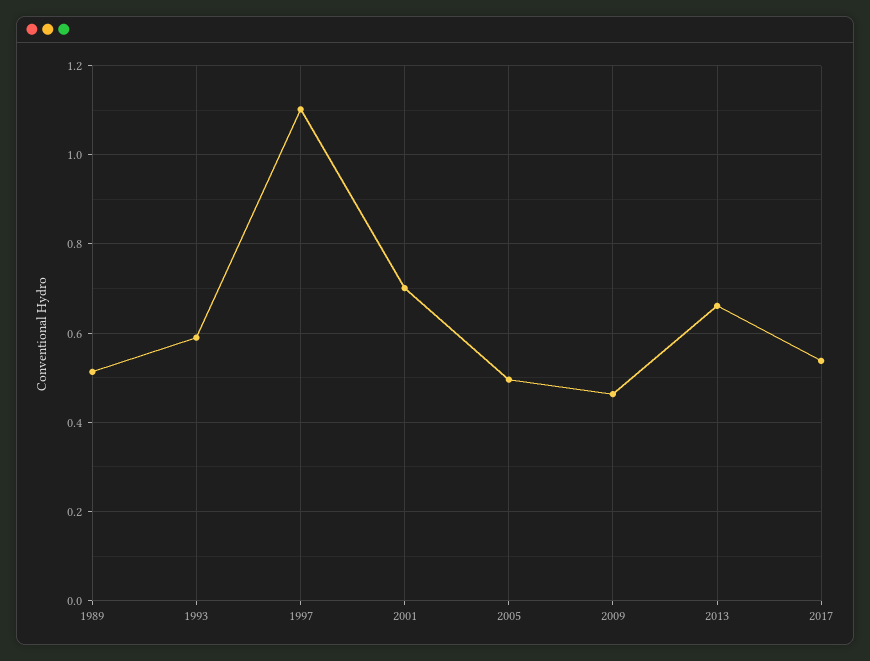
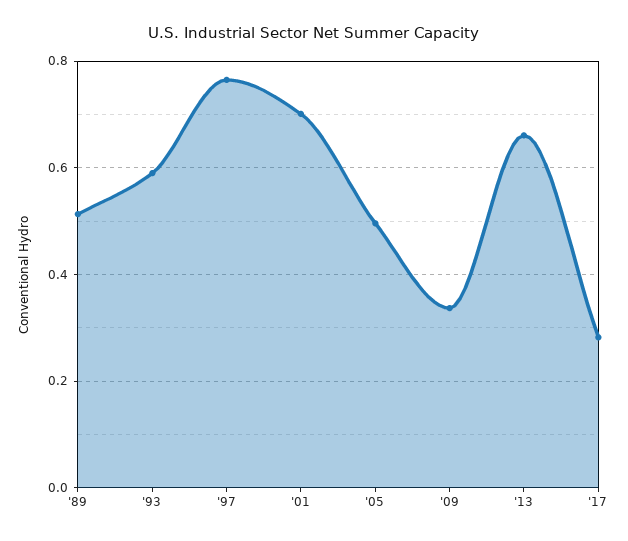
1997: 1.1 -> 0.76
2009: 0.46 -> 0.34
2017: 0.54 -> 0.28

